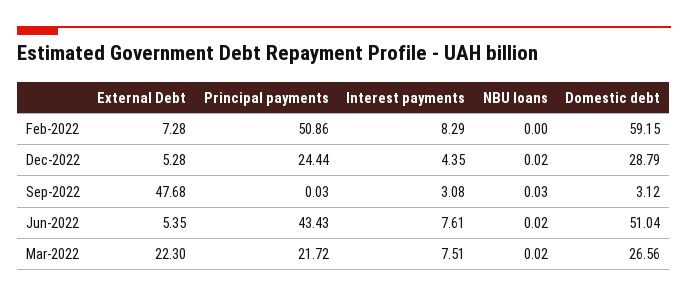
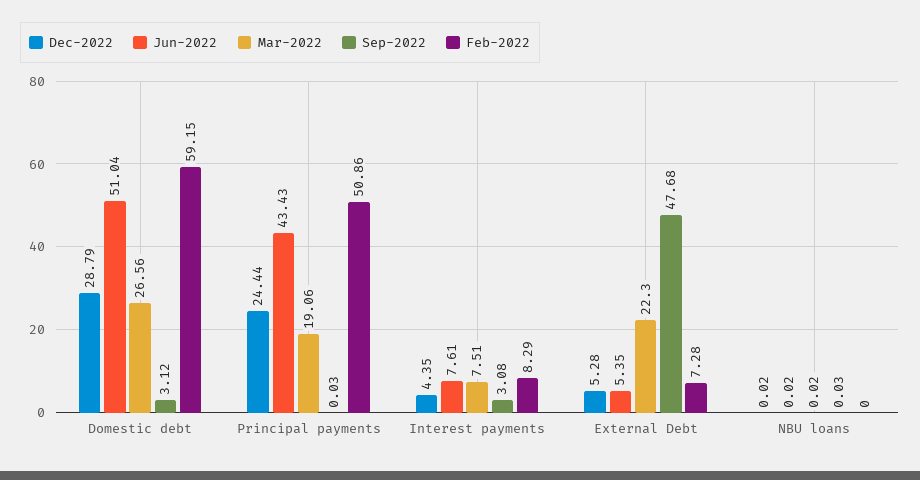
Mar-2022, Principal payments: 21.72 -> 19.06

